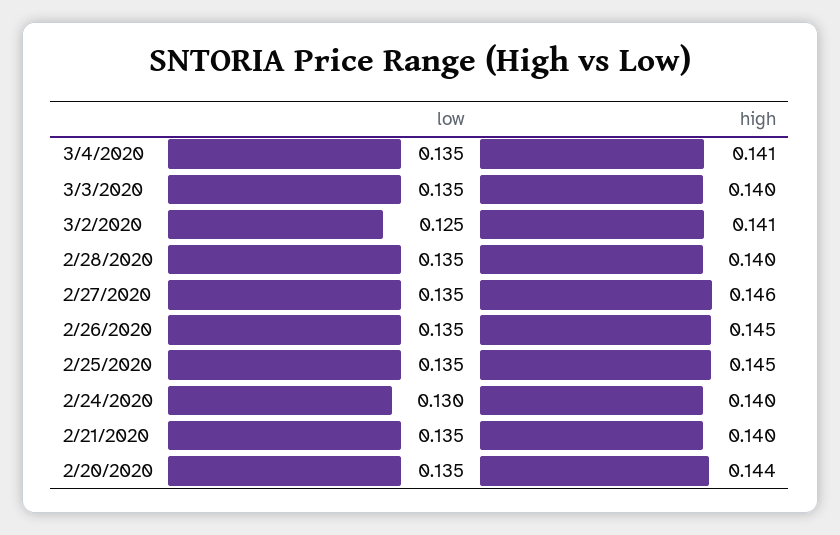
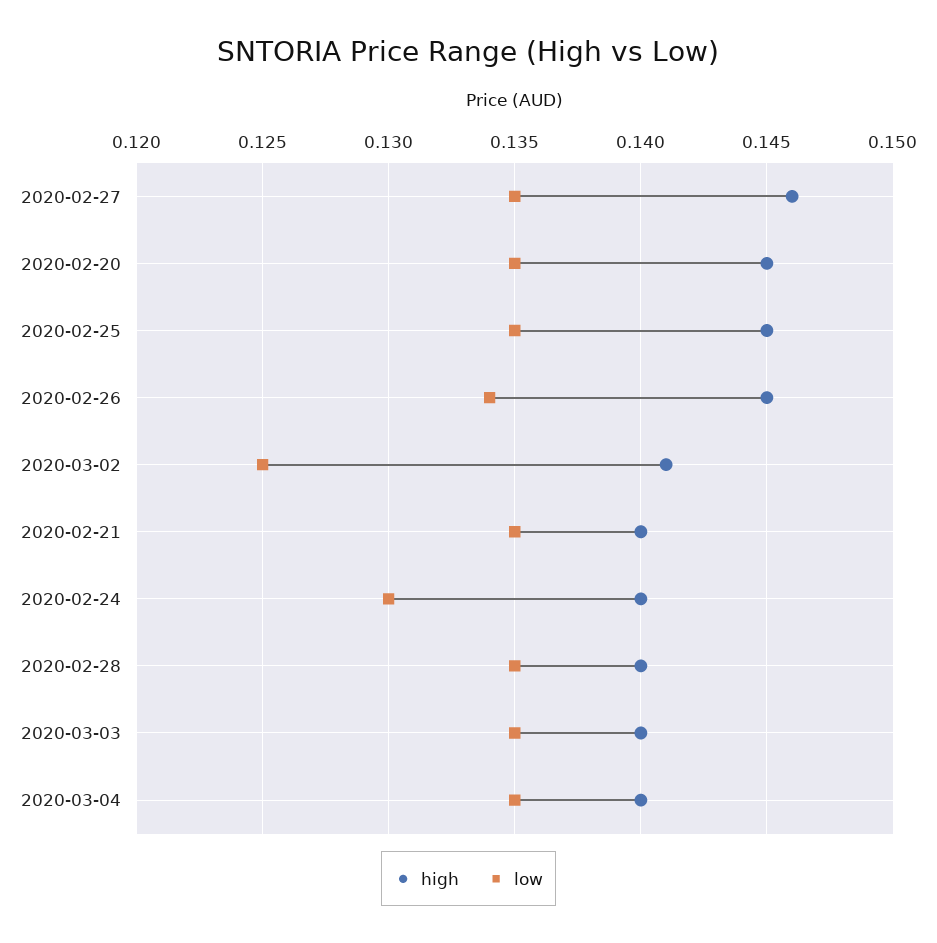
high, 3/4/2020: 0.141 -> 0.14
low, 2/26/2020: 0.135 -> 0.134
high, 2/20/2020: 0.144 -> 0.145

